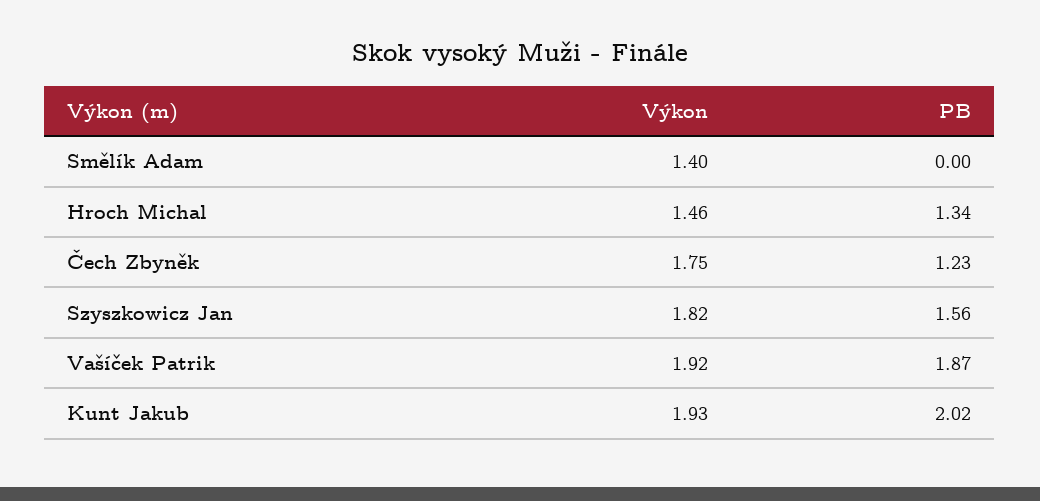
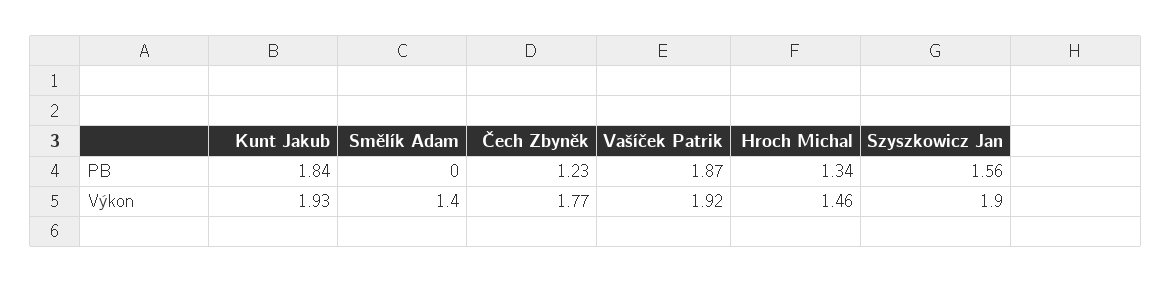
Výkon, Čech Zbyněk: 1.75 -> 1.77
Výkon, Szyszkowicz Jan: 1.82 -> 1.9
PB, Kunt Jakub: 2.02 -> 1.84

